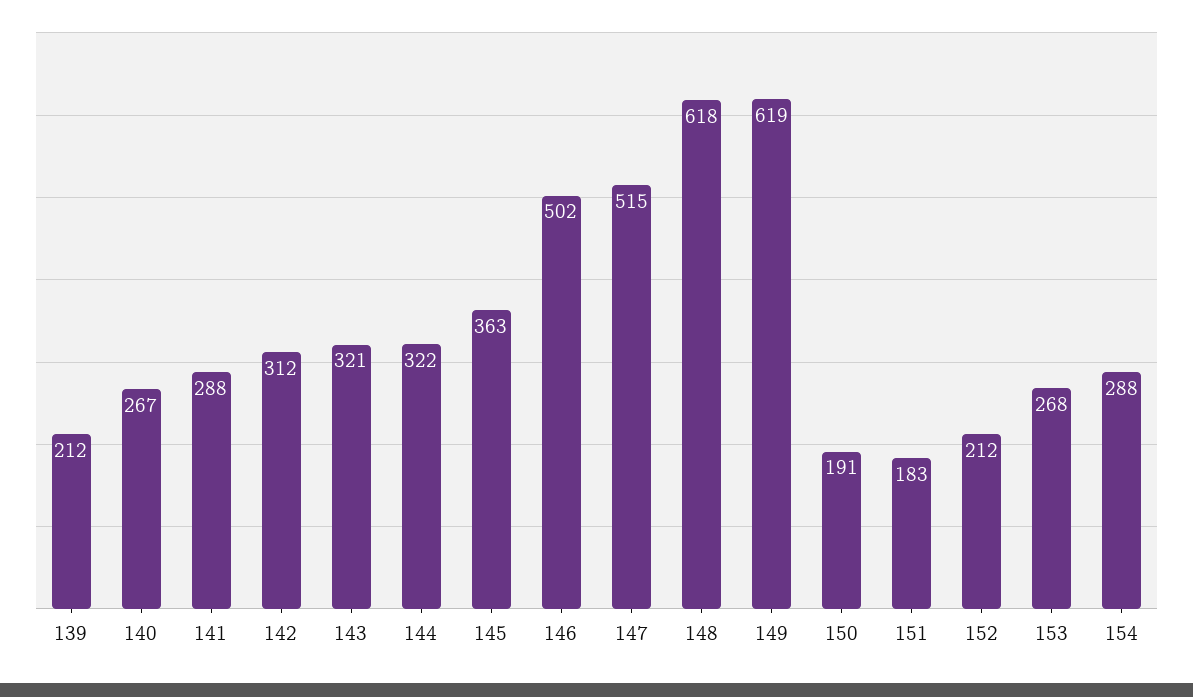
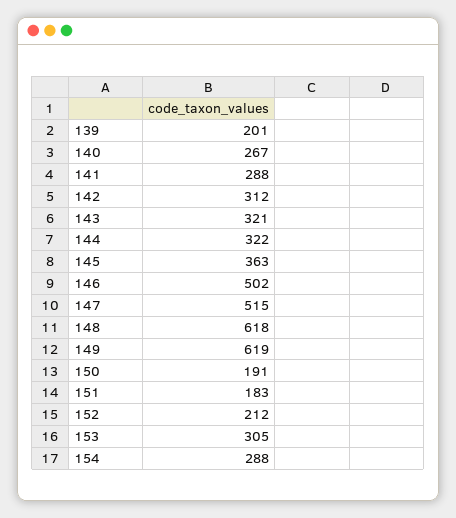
139: 212 -> 201
153: 268 -> 305

